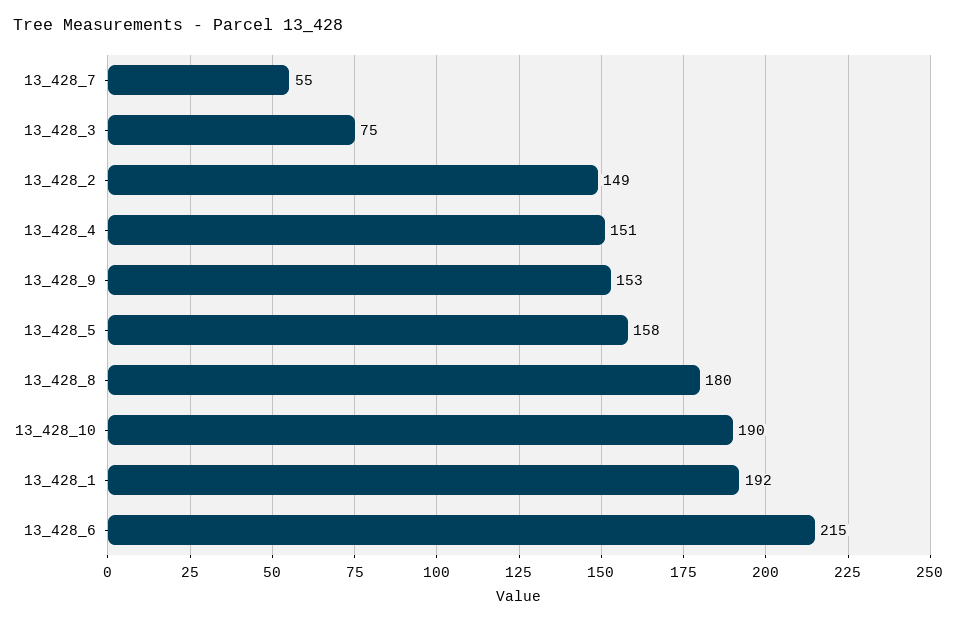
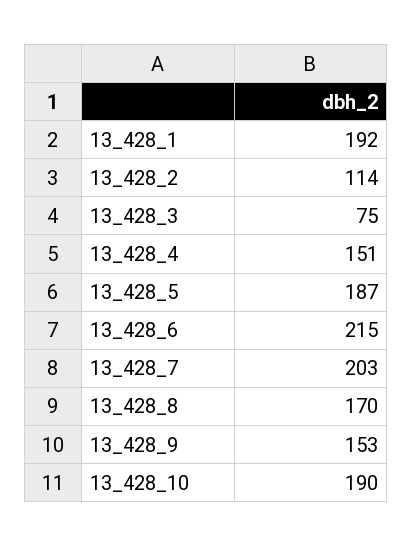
13_428_7: 55 -> 203
13_428_2: 149 -> 114
13_428_5: 158 -> 187
13_428_8: 180 -> 170

